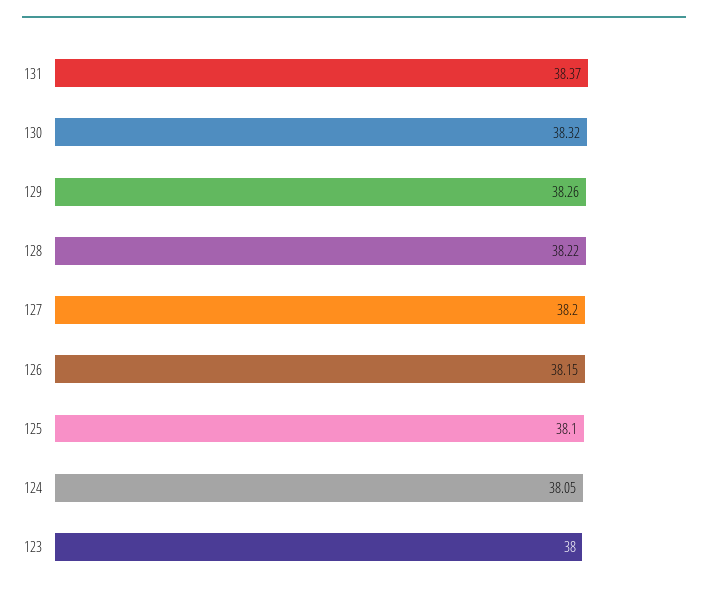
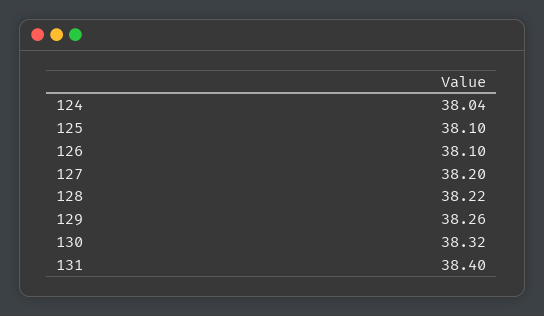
131: 38.37 -> 38.4
126: 38.15 -> 38.1
124: 38.05 -> 38.04
123: 38 -> none

